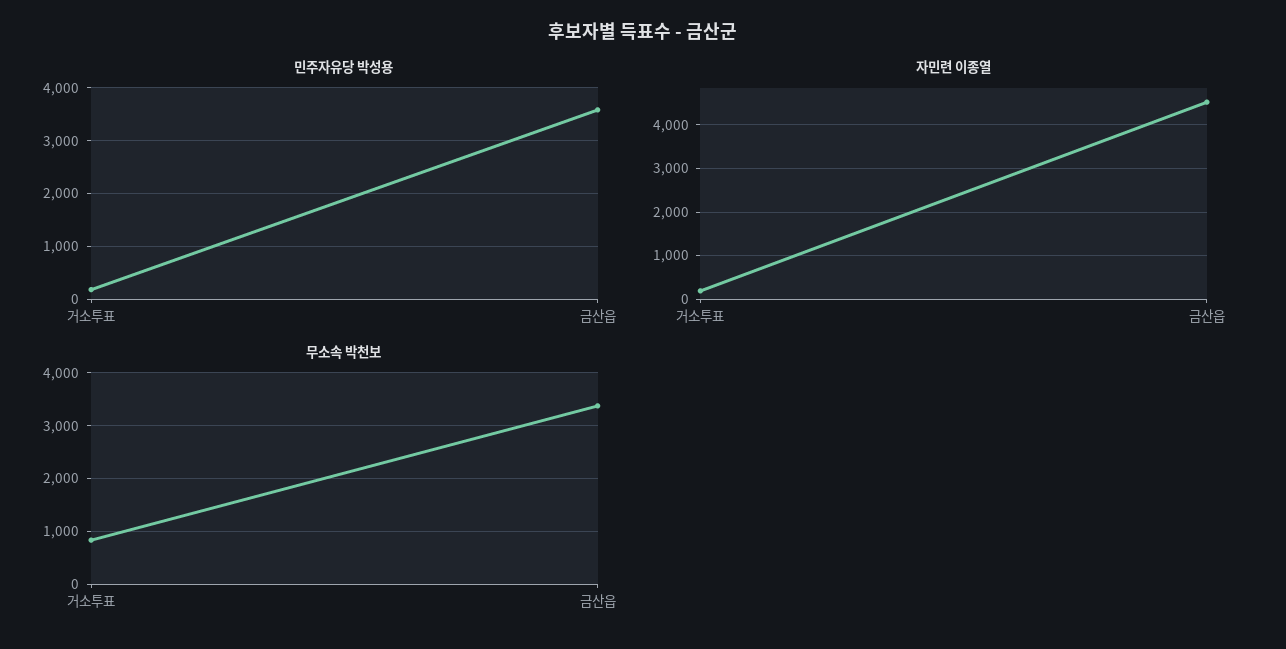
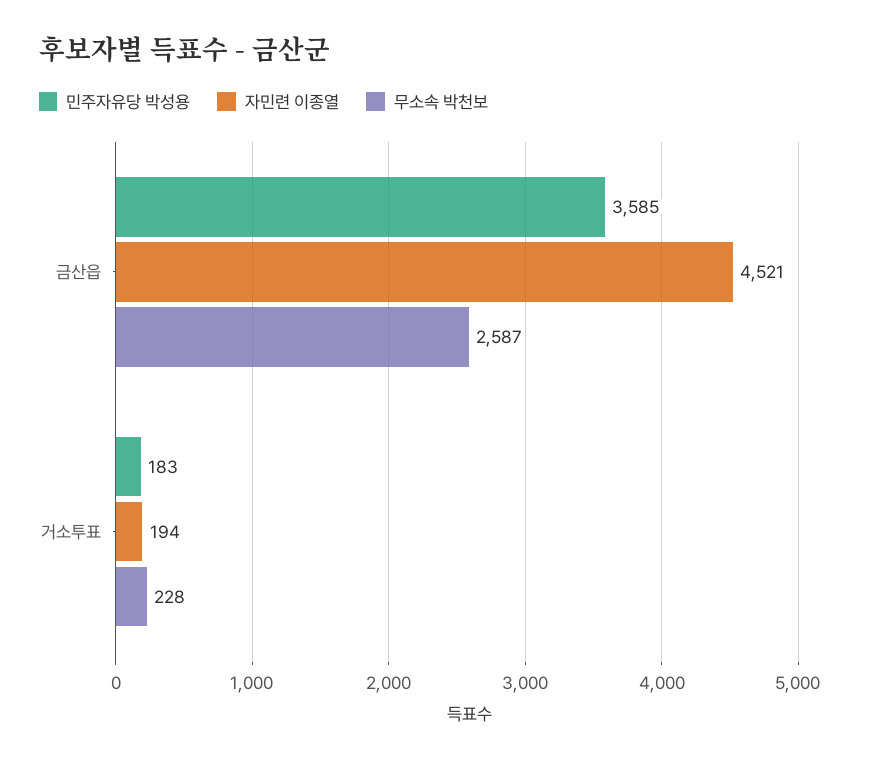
무소속 박천보, 거소투표: 800 -> 228
무소속 박천보, 금산읍: 3400 -> 2587

